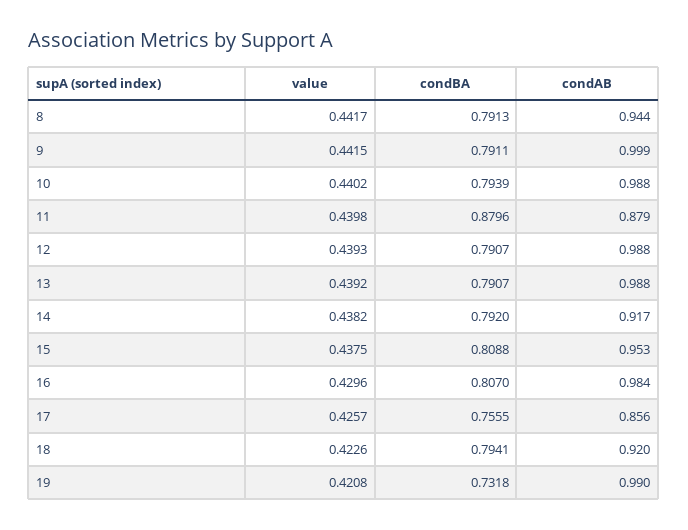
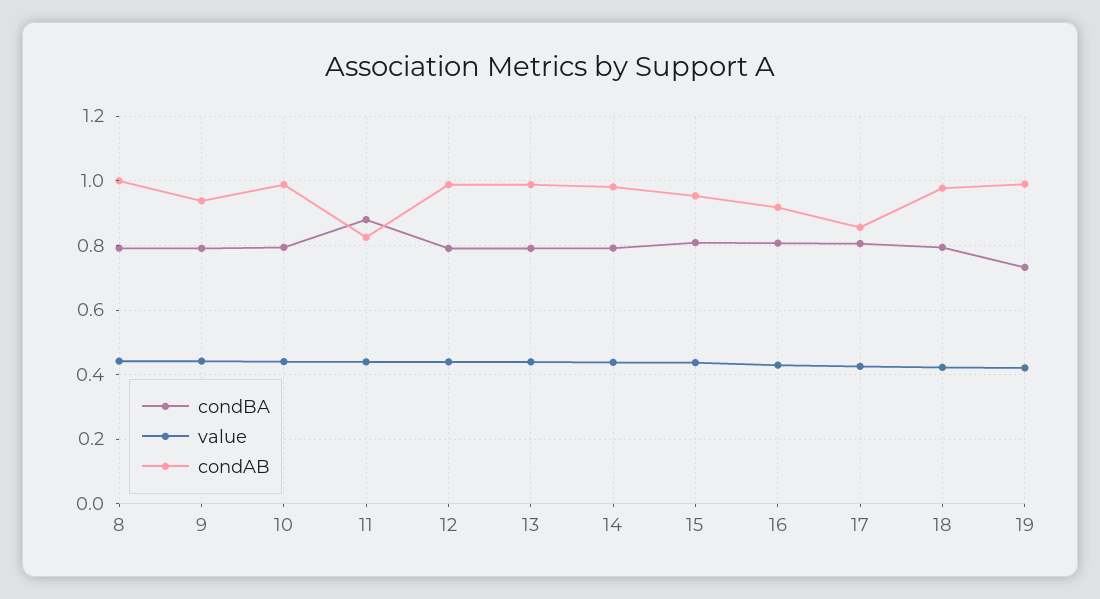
condAB, 8: 0.944 -> 1
condAB, 9: 0.999 -> 0.94
condAB, 11: 0.879 -> 0.82
condAB, 14: 0.917 -> 0.98
condAB, 16: 0.984 -> 0.92
condBA, 17: 0.7555 -> 0.8
condAB, 18: 0.92 -> 0.98

